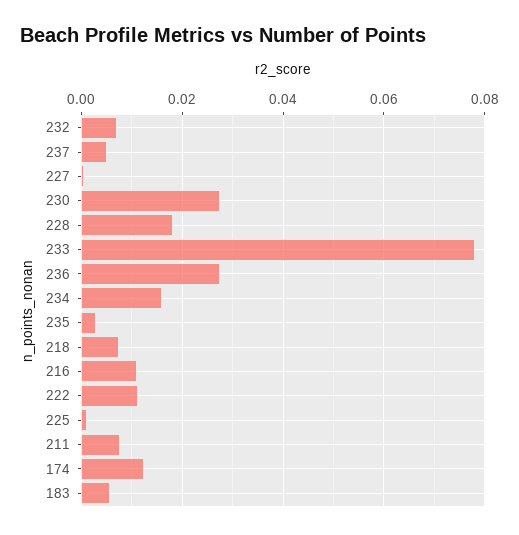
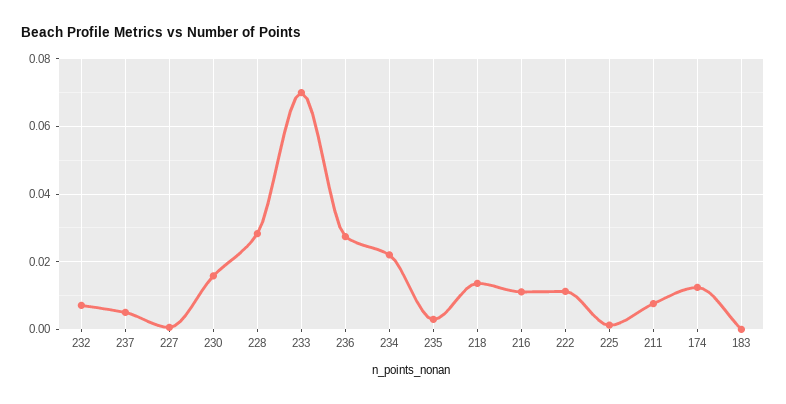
230: 0.028 -> 0.016
228: 0.018 -> 0.028
233: 0.078 -> 0.07
234: 0.016 -> 0.022
218: 0.008 -> 0.014
183: 0.006 -> 0

